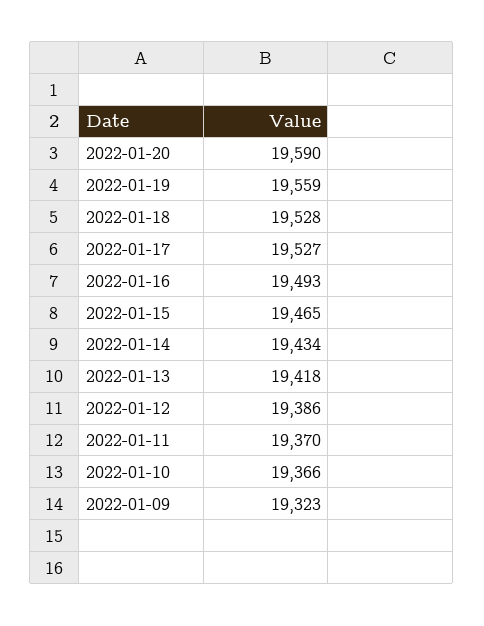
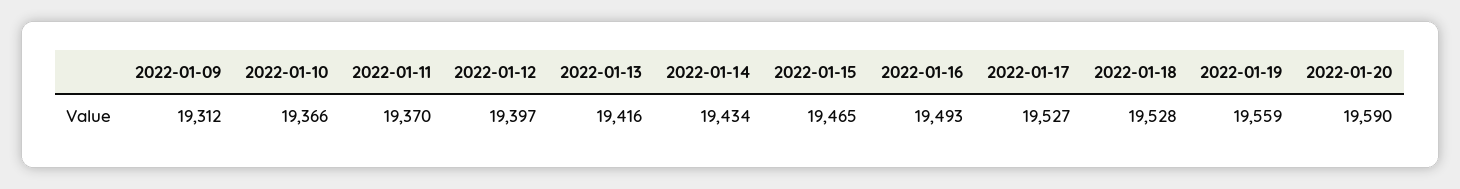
2022-01-13: 19418 -> 19416
2022-01-12: 19386 -> 19397
2022-01-09: 19323 -> 19312

